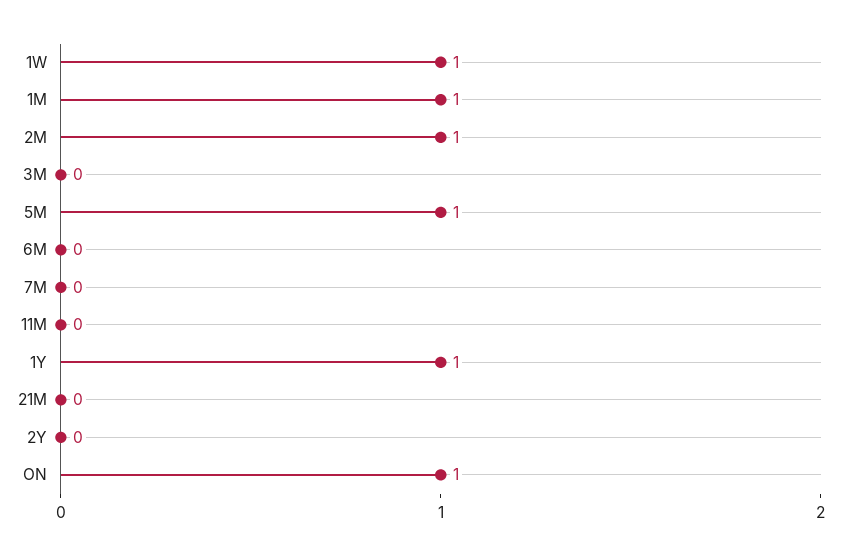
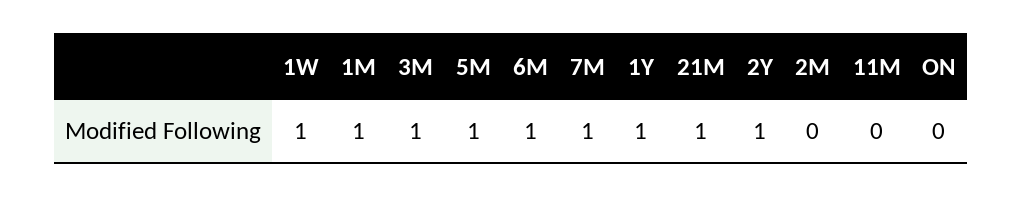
2M: 1 -> 0
3M: 0 -> 1
6M: 0 -> 1
7M: 0 -> 1
21M: 0 -> 1
2Y: 0 -> 1
ON: 1 -> 0

